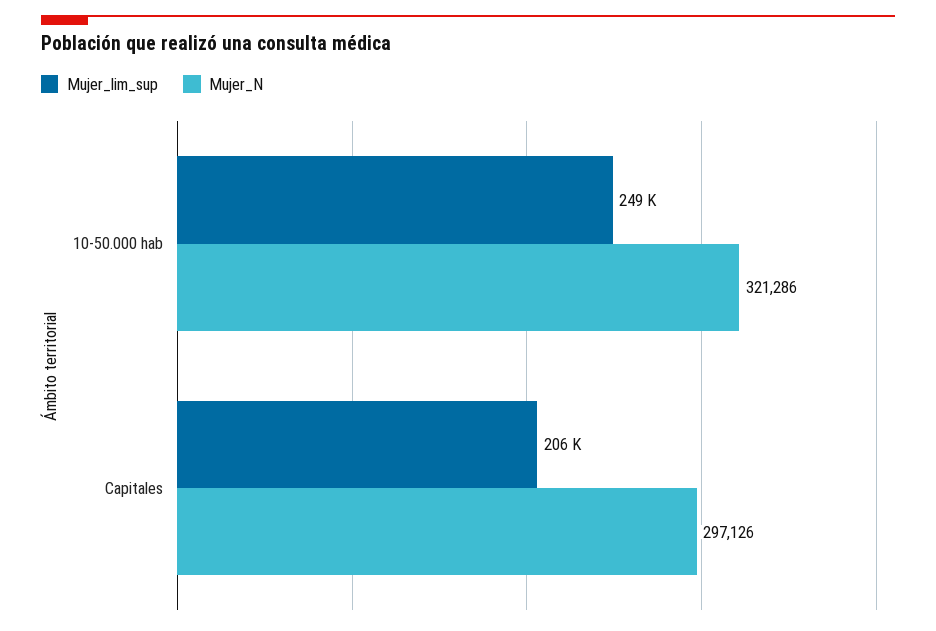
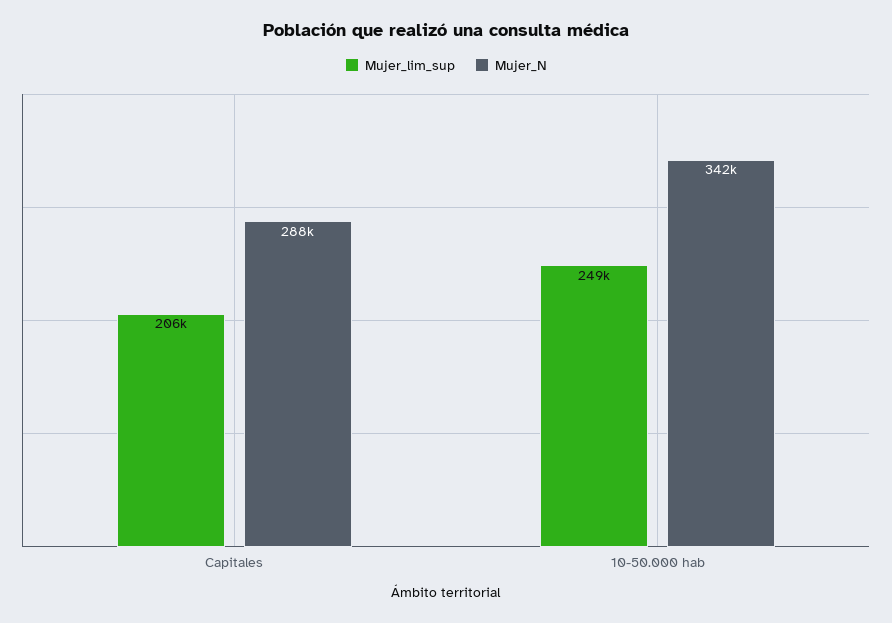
Mujer_N, 10-50.000 hab: 321286 -> 342000
Mujer_N, Capitales: 297126 -> 288000

